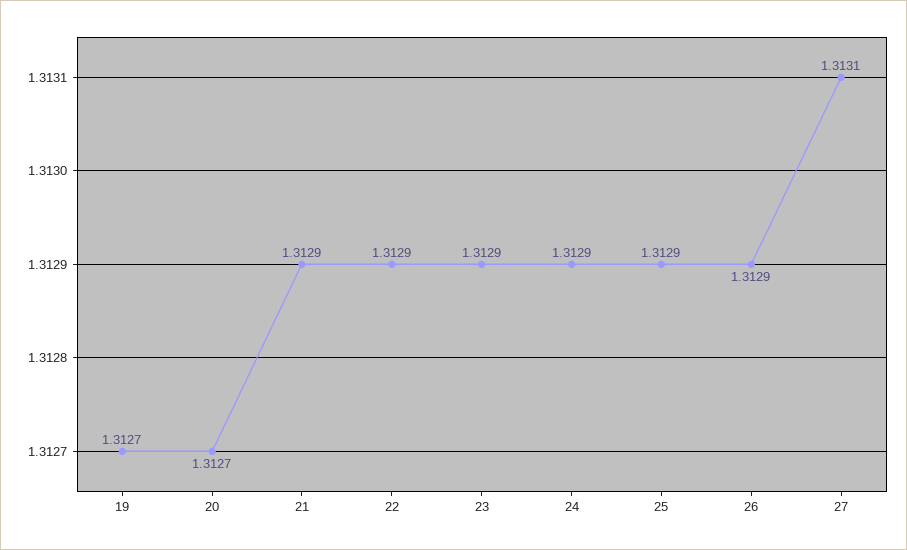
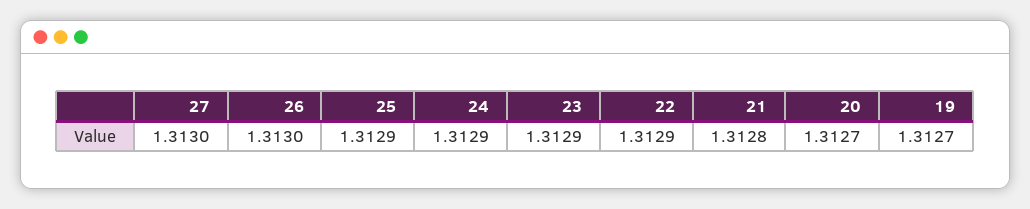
21: 1.3129 -> 1.3128
26: 1.3129 -> 1.313
27: 1.3131 -> 1.313

